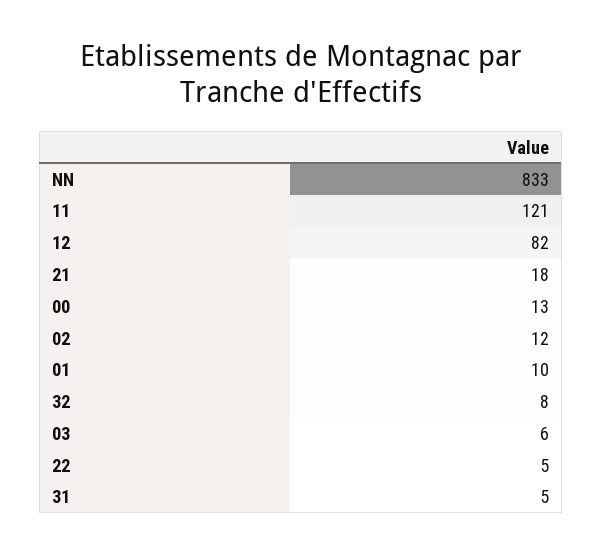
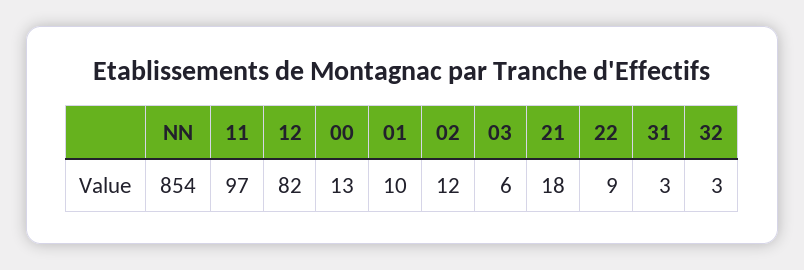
NN: 833 -> 854
11: 121 -> 97
32: 8 -> 3
22: 5 -> 9
31: 5 -> 3

